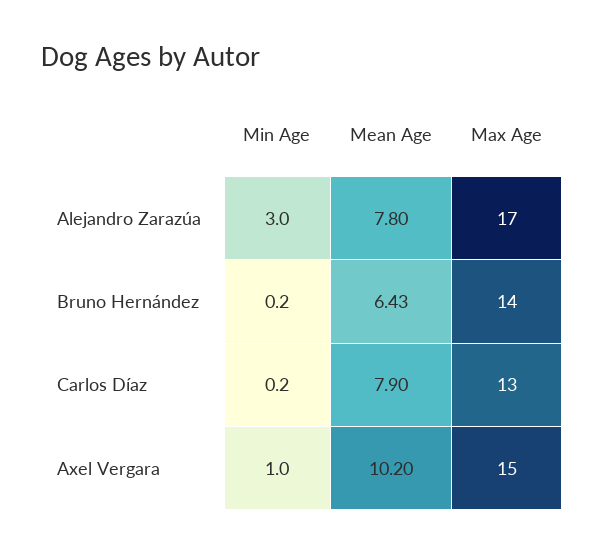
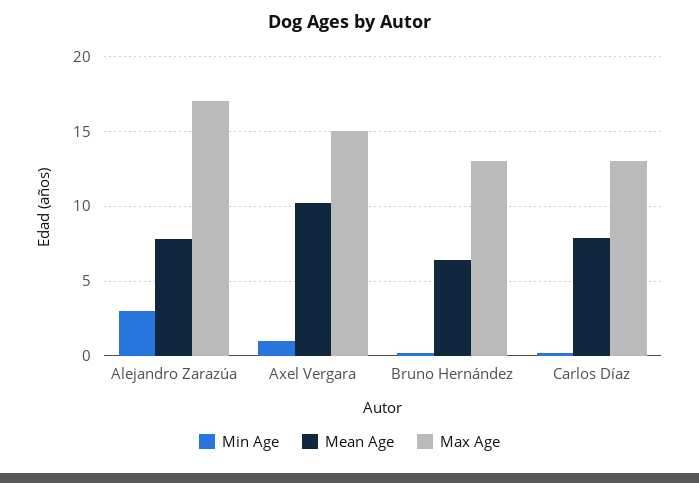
Max Age, Bruno Hernández: 14 -> 13

